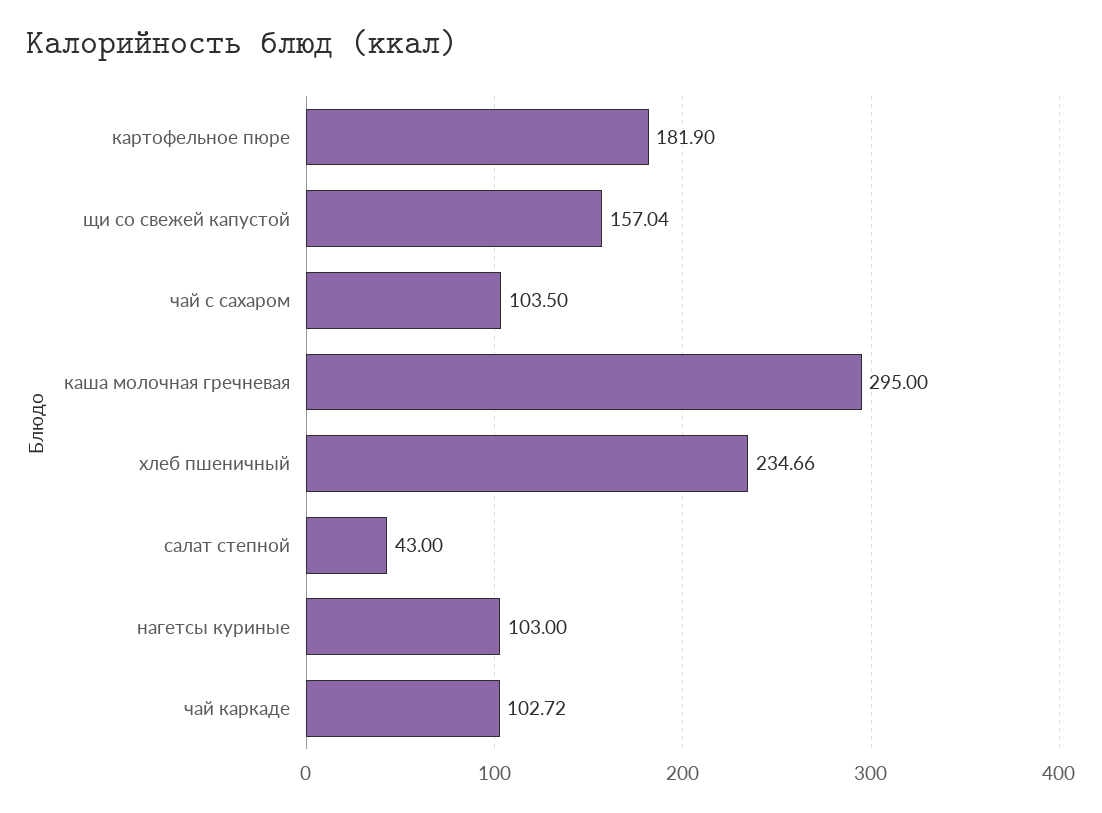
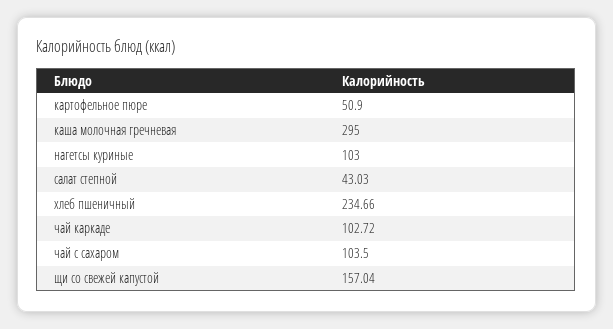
картофельное пюре: 181.9 -> 50.9
салат степной: 43 -> 43.03

